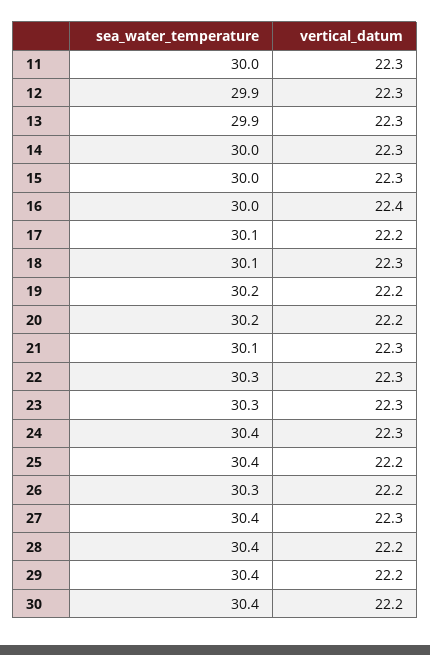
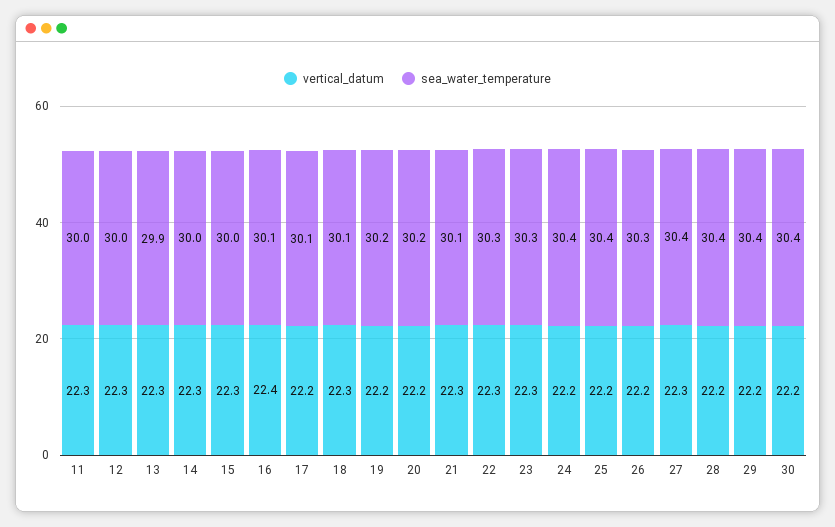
sea_water_temperature, 12: 29.9 -> 30
sea_water_temperature, 16: 30 -> 30.1
vertical_datum, 24: 22.3 -> 22.2

